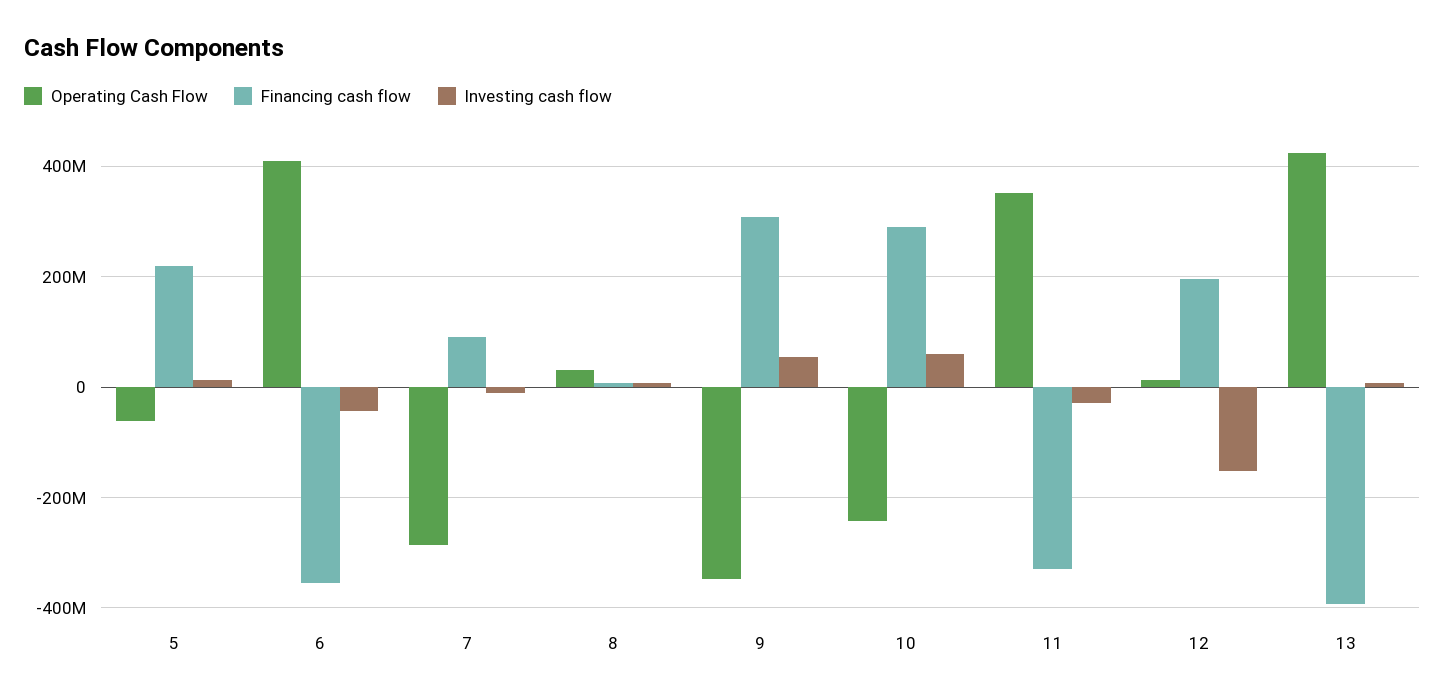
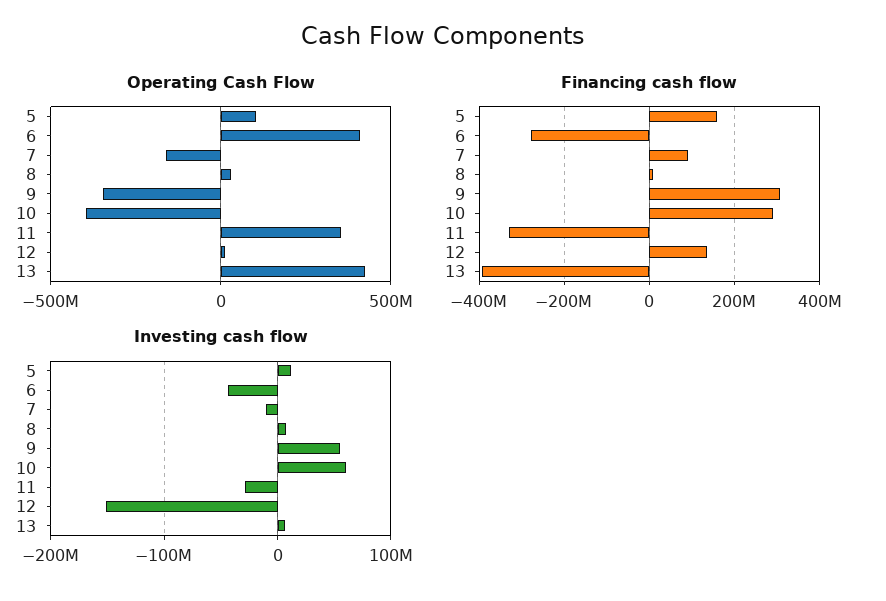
Operating Cash Flow, 5: -60000000 -> 100000000
Financing cash flow, 5: 220000000 -> 160000000
Financing cash flow, 6: -360000000 -> -280000000
Operating Cash Flow, 7: -280000000 -> -150000000
Operating Cash Flow, 10: -240000000 -> -400000000
Financing cash flow, 12: 200000000 -> 140000000

